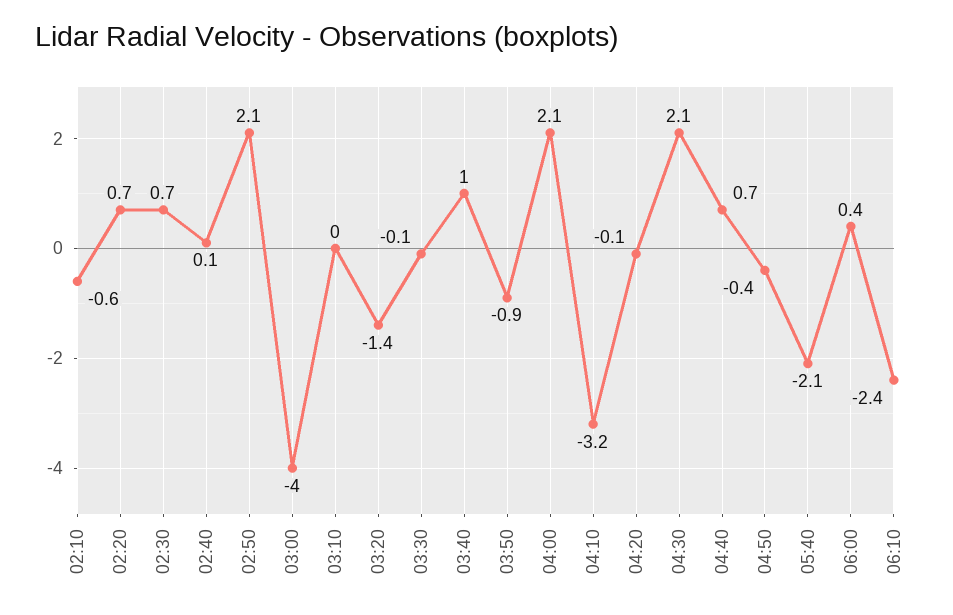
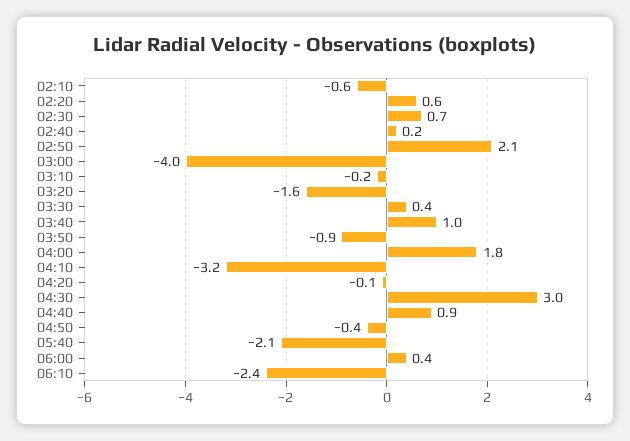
02:20: 0.7 -> 0.6
02:40: 0.1 -> 0.2
03:10: 0 -> -0.2
03:20: -1.4 -> -1.6
03:30: -0.1 -> 0.4
04:00: 2.1 -> 1.8
04:30: 2.1 -> 3
04:40: 0.7 -> 0.9

